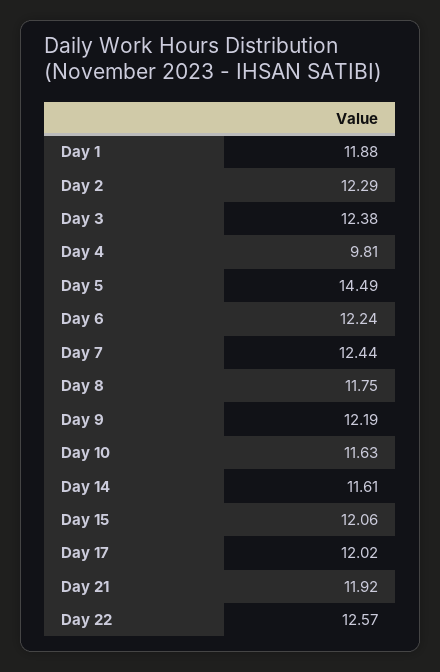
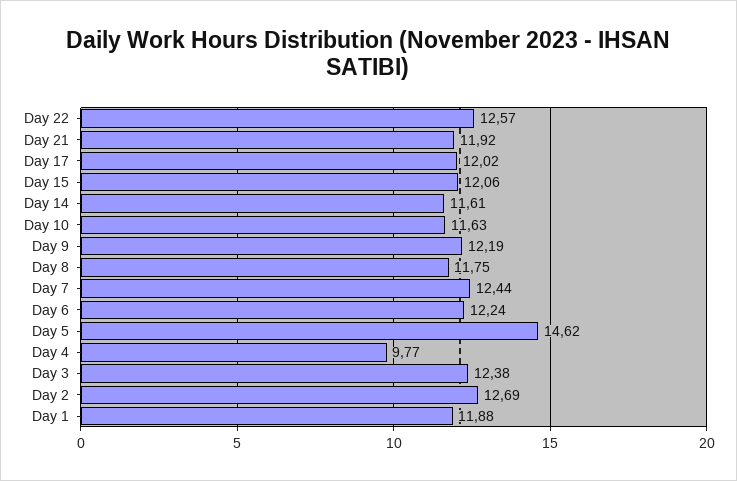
Day 2: 12.29 -> 12.69
Day 4: 9.81 -> 9.77
Day 5: 14.49 -> 14.62

